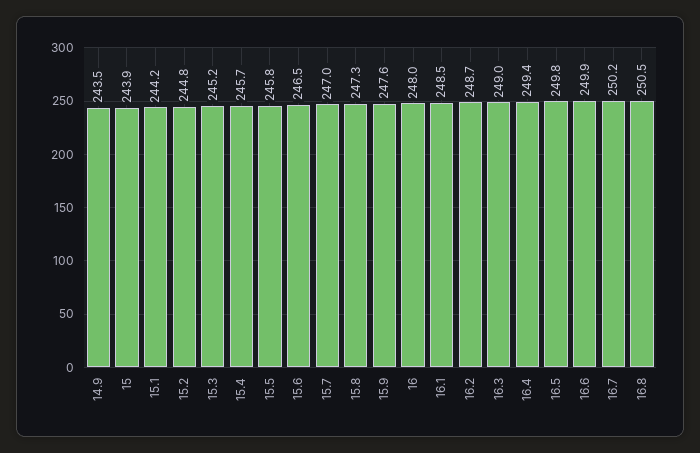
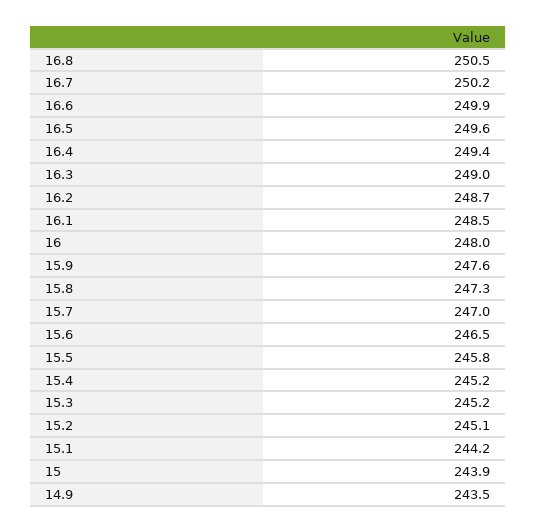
15.2: 244.8 -> 245.1
15.4: 245.7 -> 245.2
16.5: 249.8 -> 249.6

